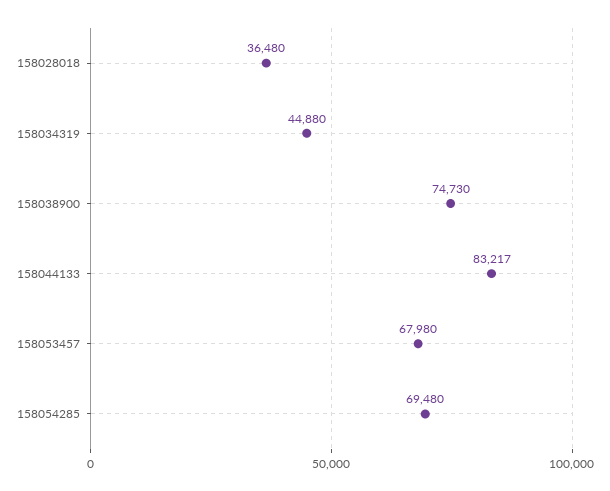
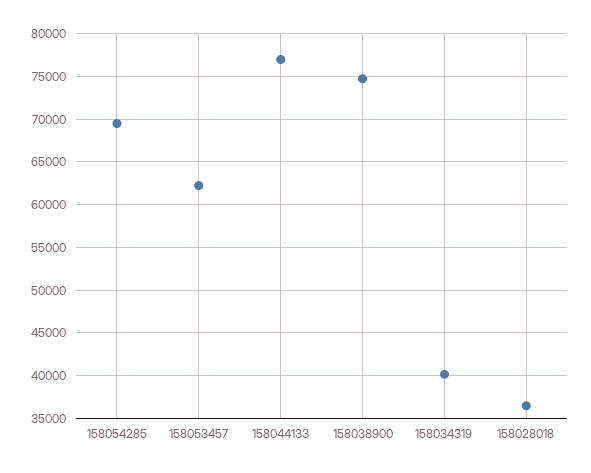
158034319: 44880 -> 40000
158044133: 83217 -> 77000
158053457: 67980 -> 62000

